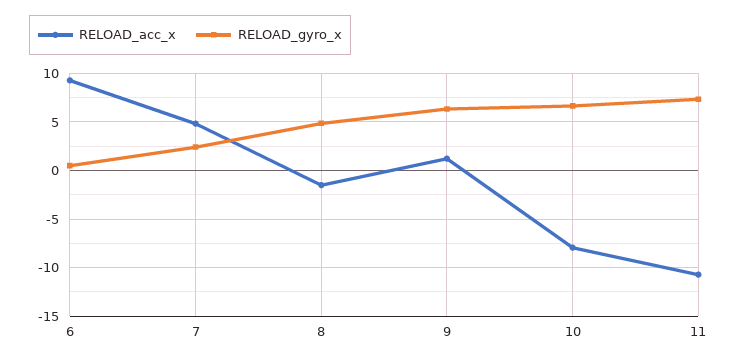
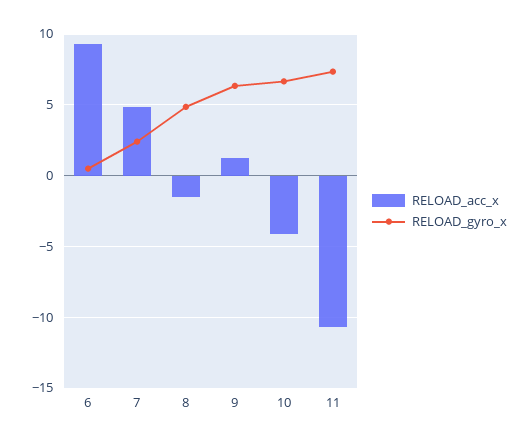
RELOAD_acc_x, 10: -8 -> -4

